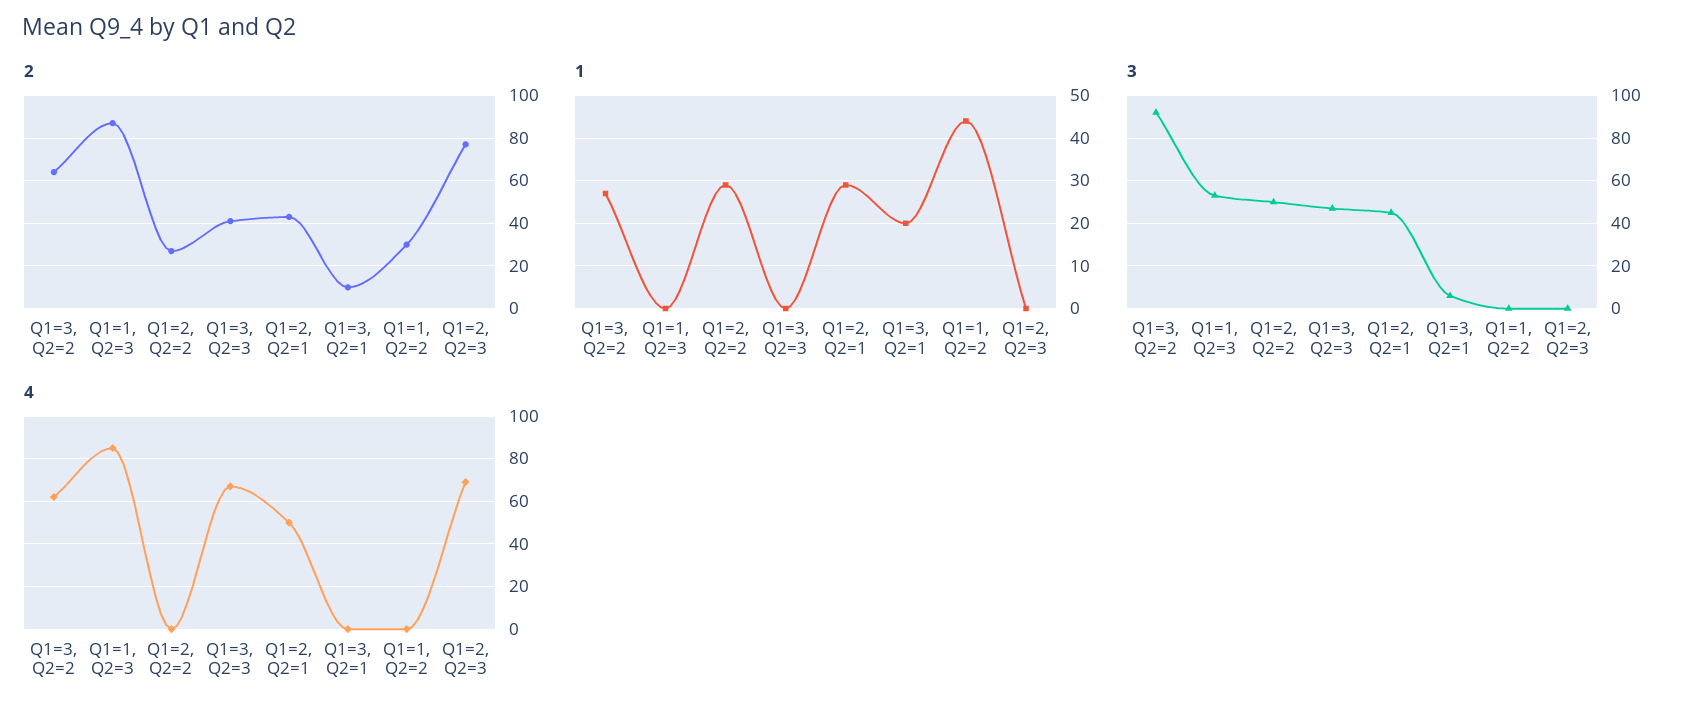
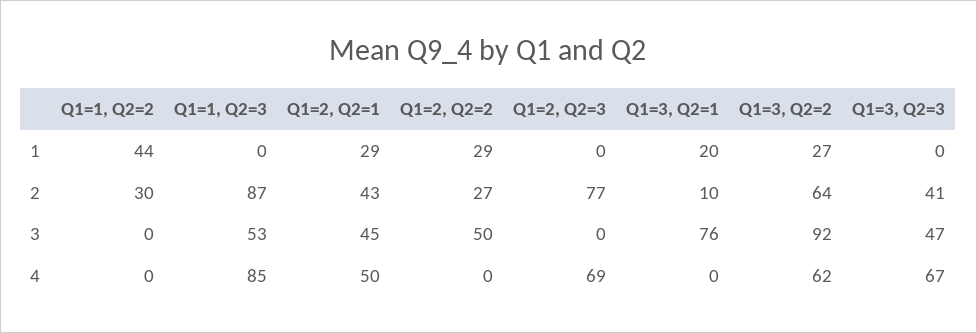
3, Q1=3, Q2=1: 5 -> 76

